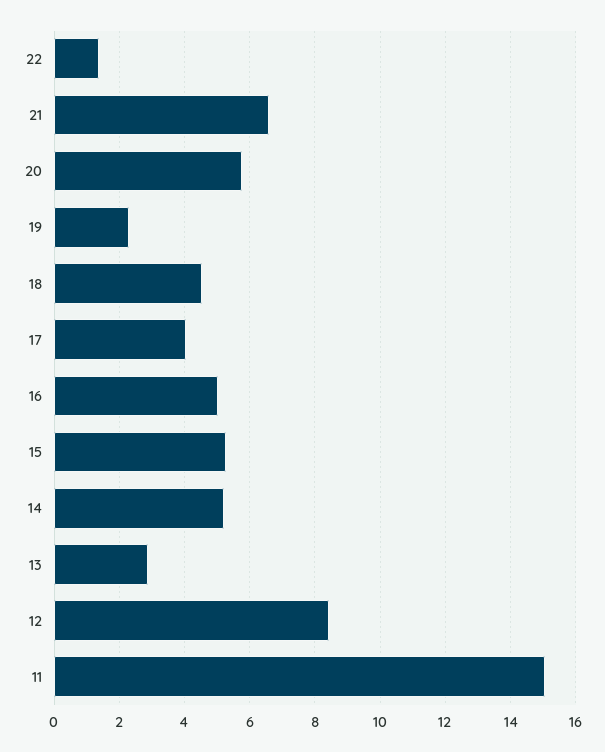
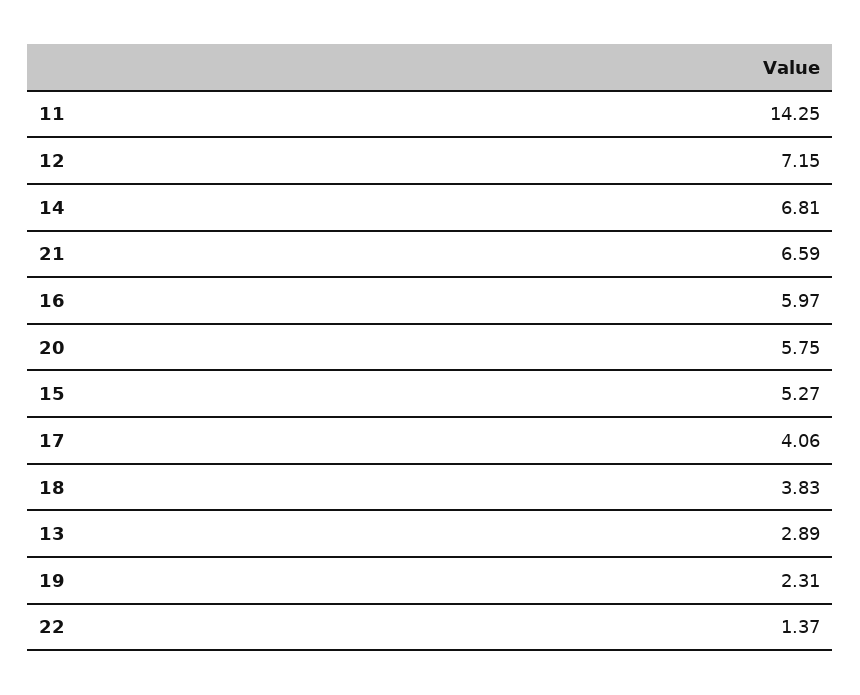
18: 4.6 -> 3.83
16: 5 -> 5.97
14: 5.2 -> 6.81
12: 8.4 -> 7.15
11: 15 -> 14.25

